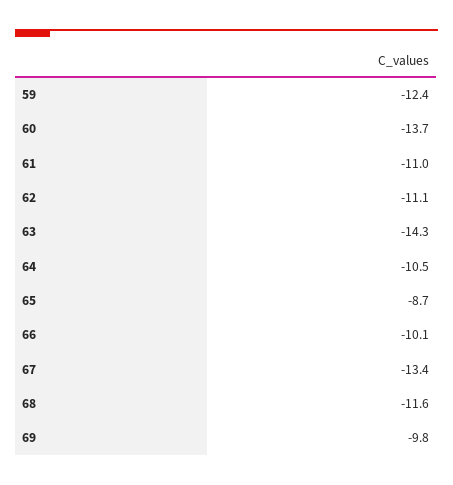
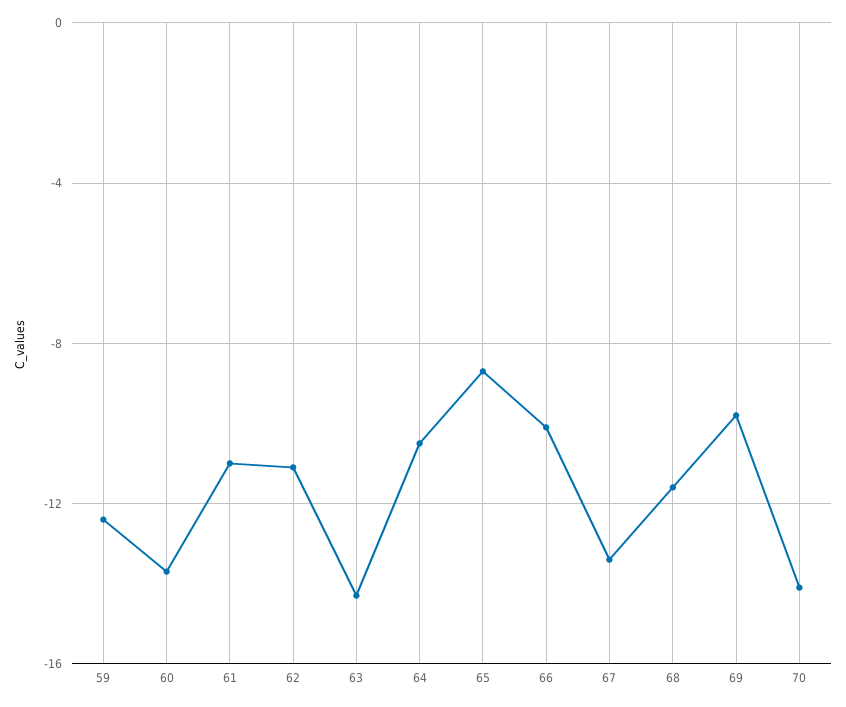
70: none -> -14

